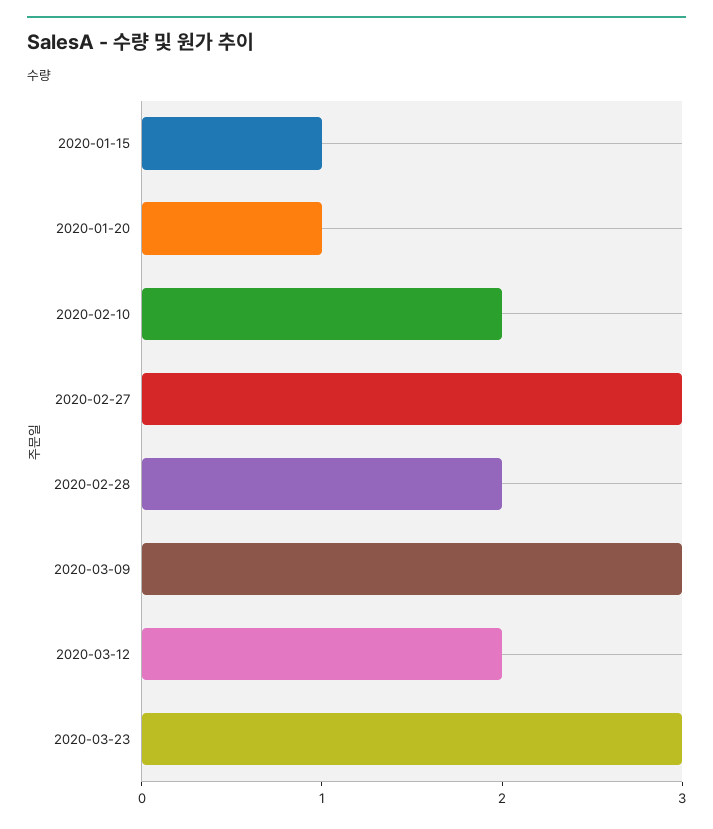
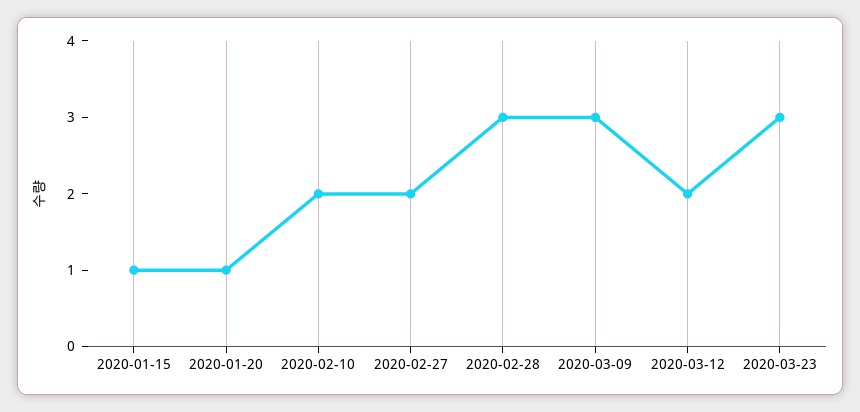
2020-02-27: 3 -> 2
2020-02-28: 2 -> 3

